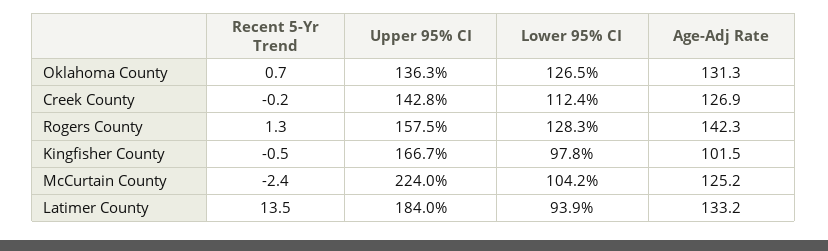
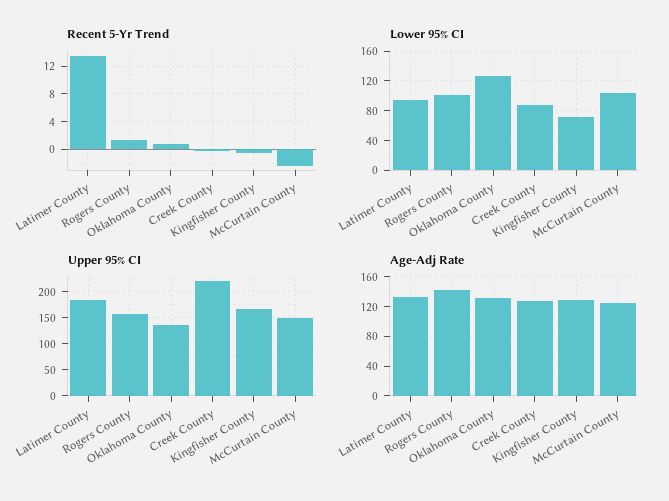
Upper 95% CI, Creek County: 142.8 -> 225
Lower 95% CI, Creek County: 112.4 -> 90
Lower 95% CI, Rogers County: 128.3 -> 100
Lower 95% CI, Kingfisher County: 97.8 -> 70
Age-Adj Rate, Kingfisher County: 101.5 -> 130
Upper 95% CI, McCurtain County: 224 -> 150

